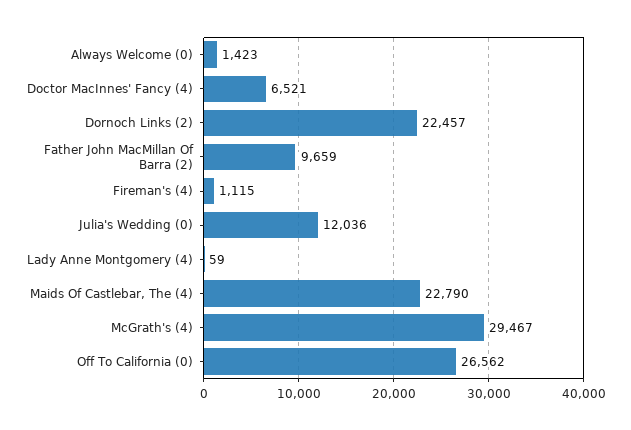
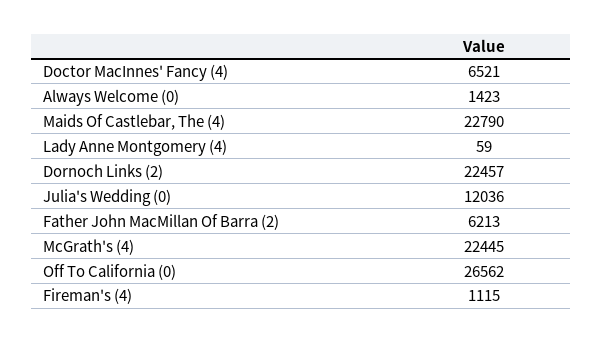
Father John MacMillan Of Barra (2): 9659 -> 6213
McGrath's (4): 29467 -> 22445

